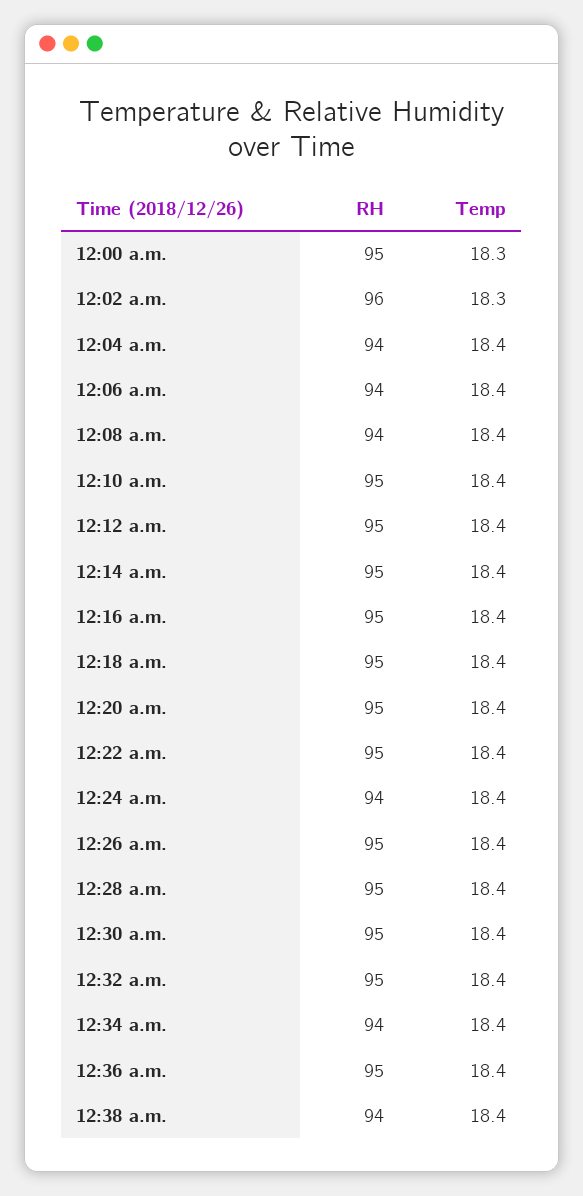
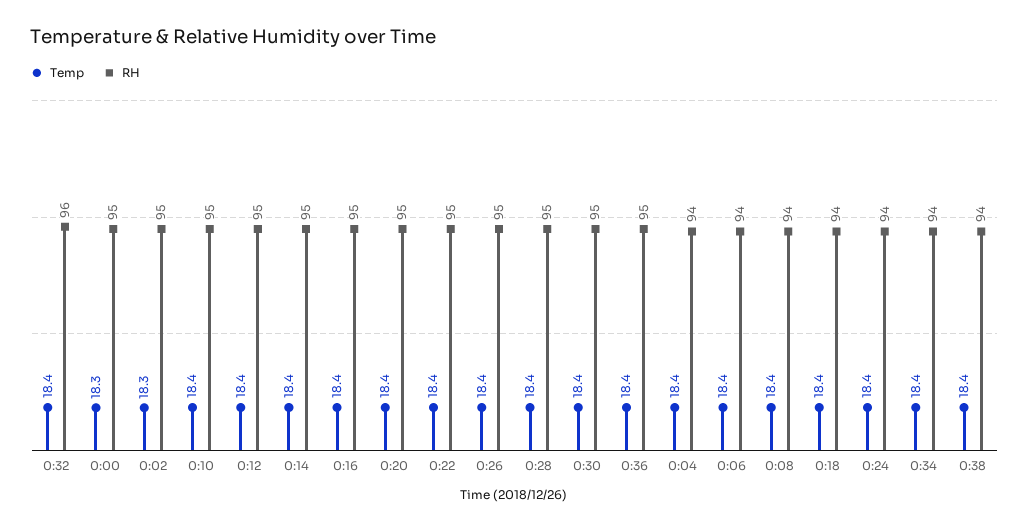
RH, 12:02 a.m.: 96 -> 95
RH, 12:18 a.m.: 95 -> 94
RH, 12:32 a.m.: 95 -> 96

